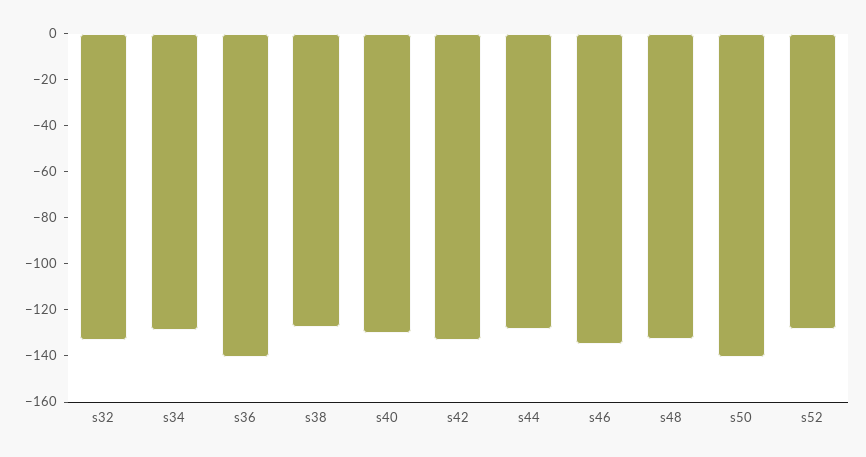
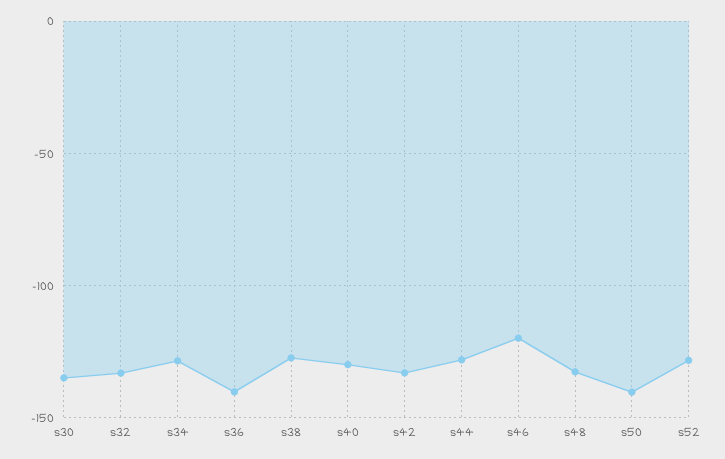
s46: -135 -> -120
s30: none -> -135

